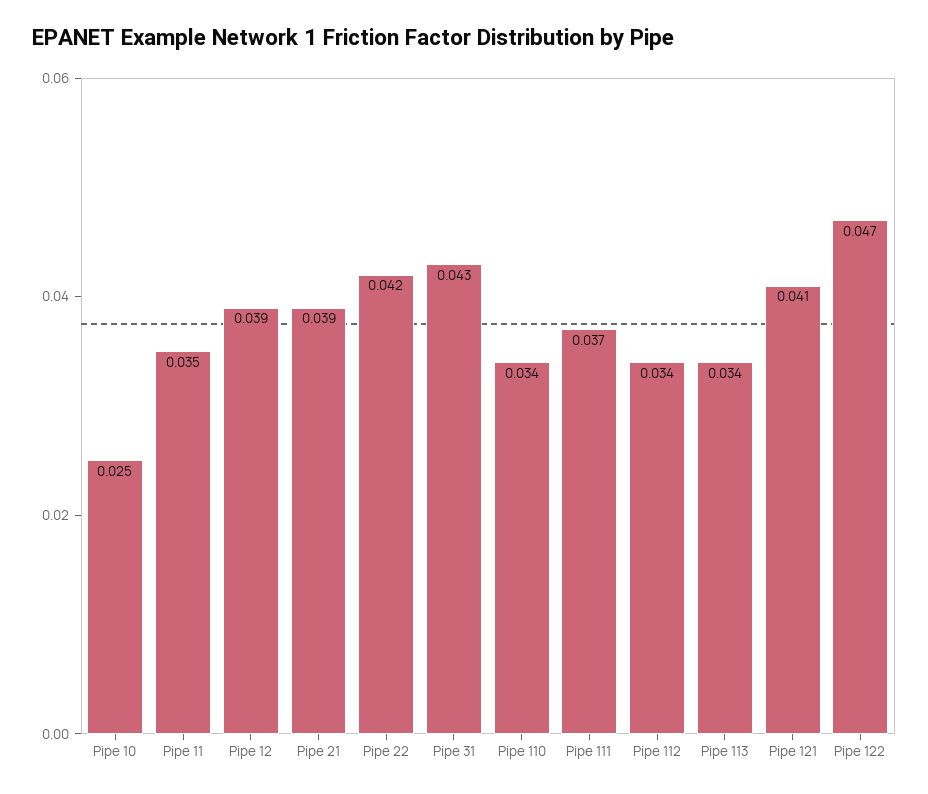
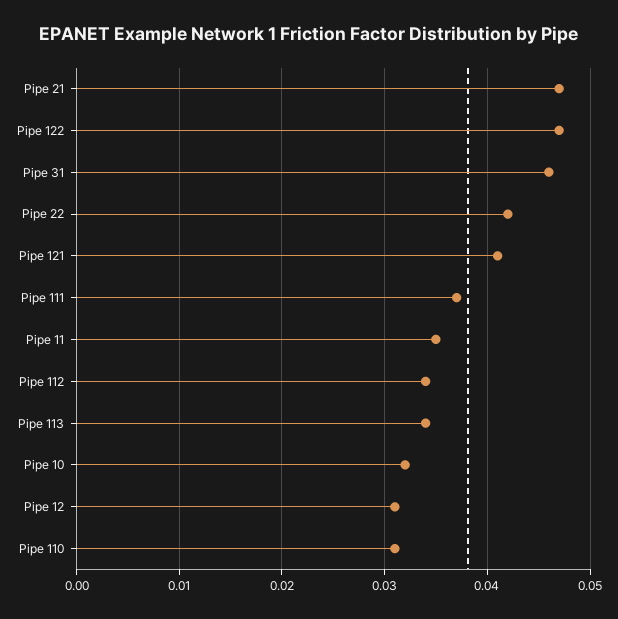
Pipe 10: 0.025 -> 0.032
Pipe 12: 0.039 -> 0.031
Pipe 21: 0.039 -> 0.047
Pipe 31: 0.043 -> 0.046
Pipe 110: 0.034 -> 0.031

